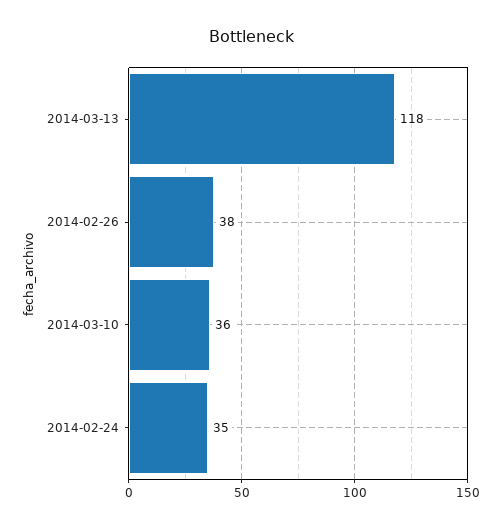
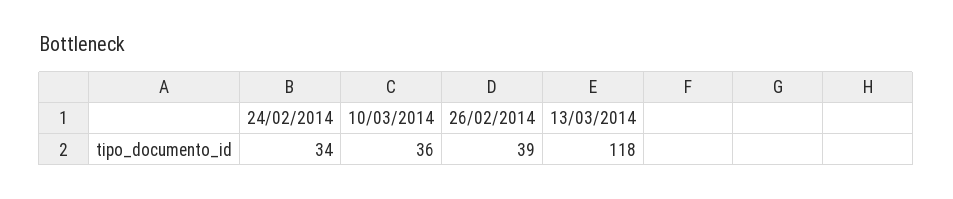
2014-02-26: 38 -> 39
2014-02-24: 35 -> 34

